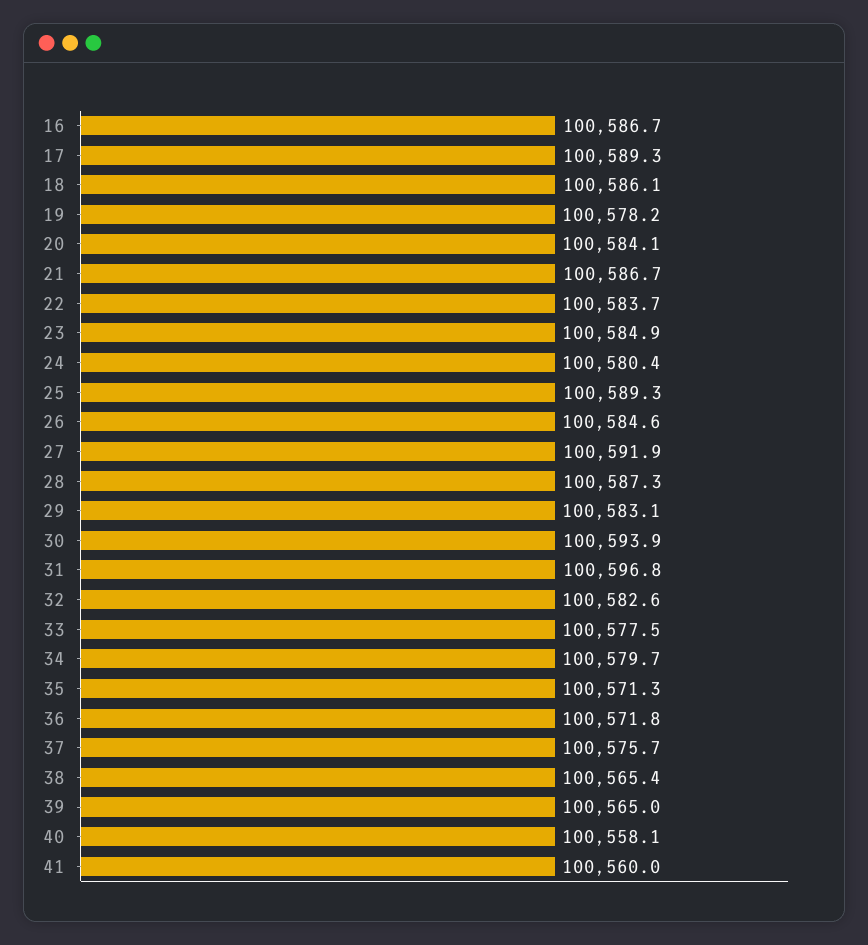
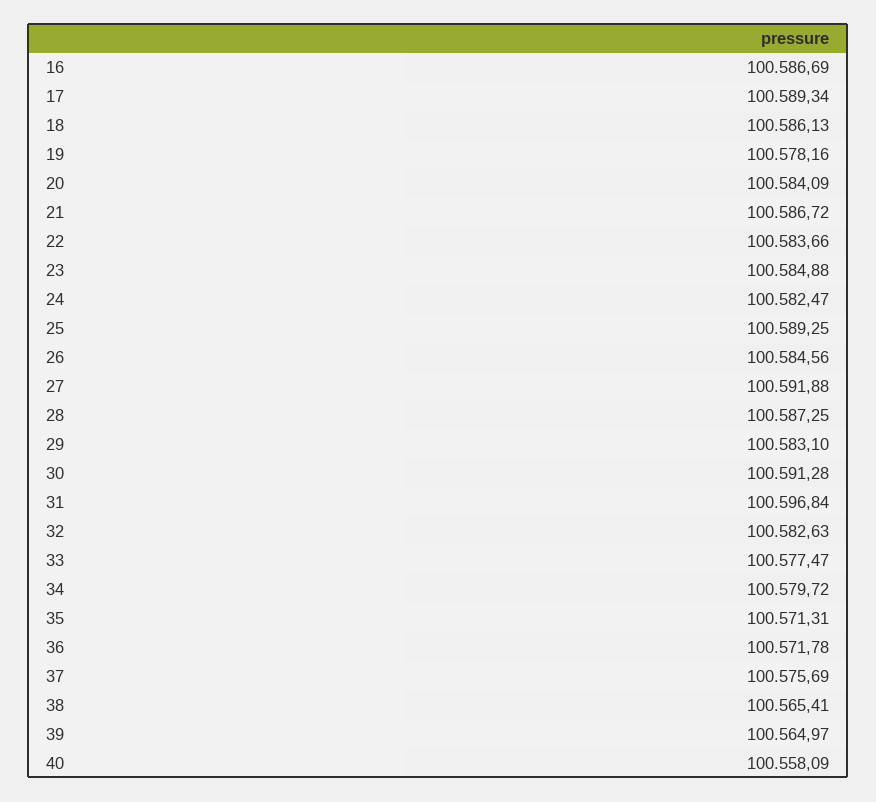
24: 100580.4 -> 100582.47
30: 100593.9 -> 100591.28
41: 100560 -> none

